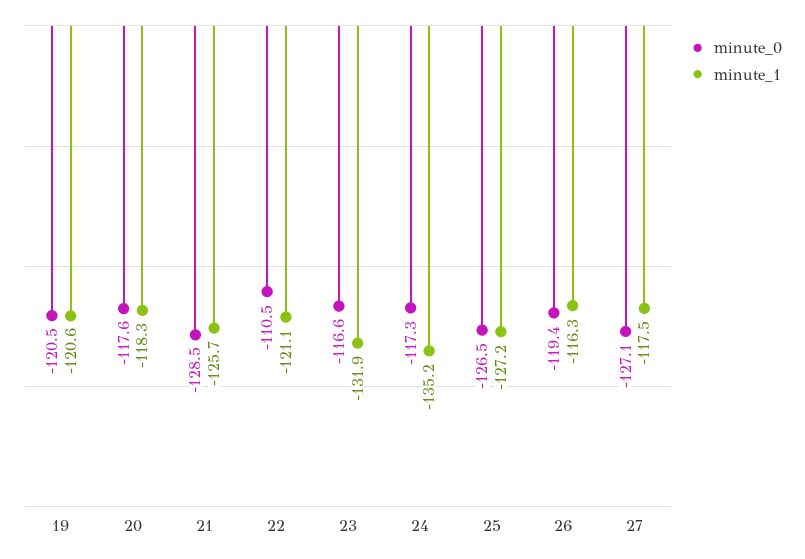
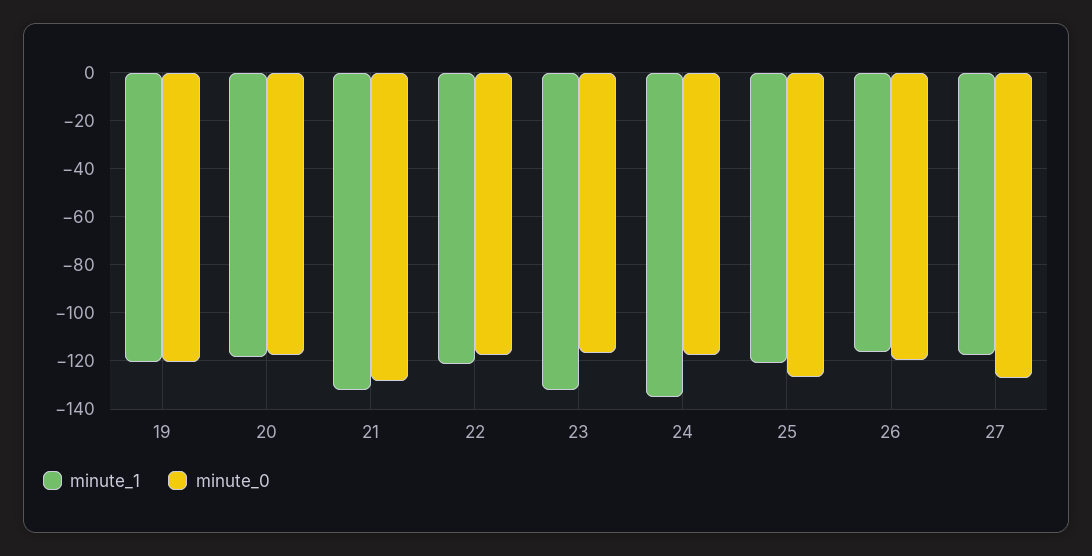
minute_1, 21: -125.7 -> -132.5
minute_0, 22: -110.5 -> -117.5
minute_1, 25: -127.2 -> -120

